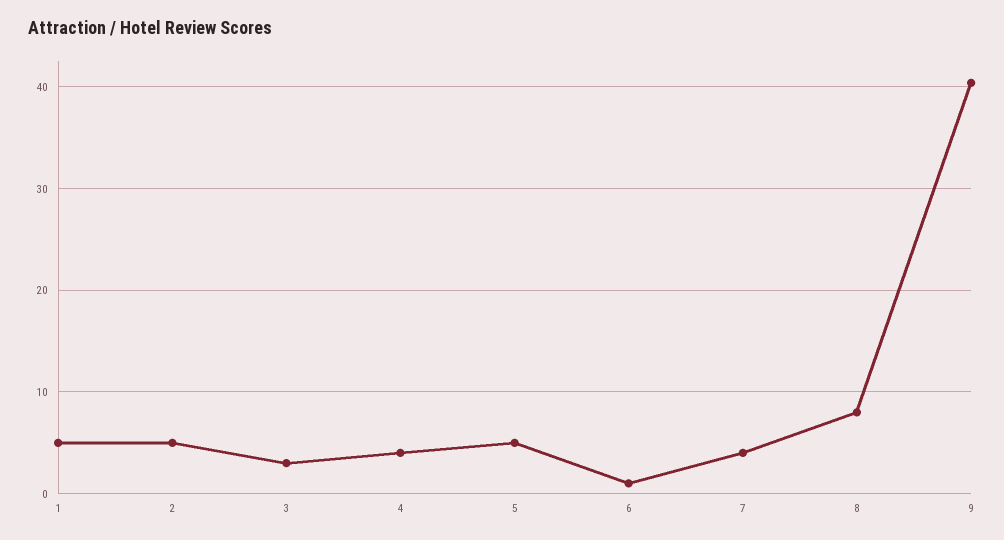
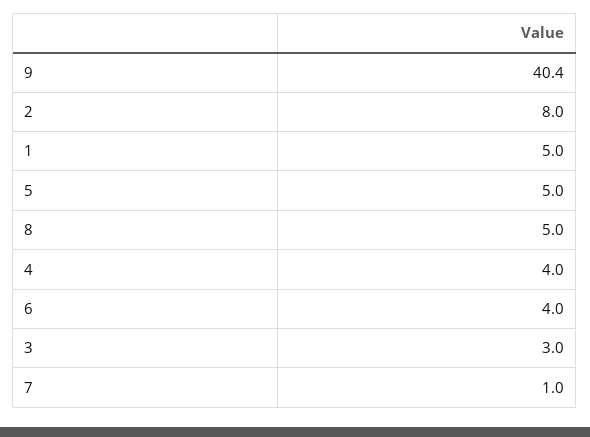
2: 5 -> 8
6: 1 -> 4
7: 4 -> 1
8: 8 -> 5

